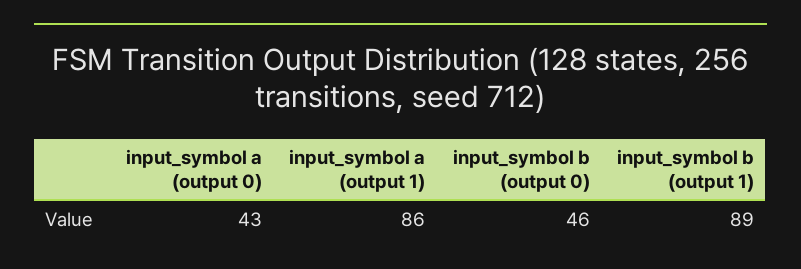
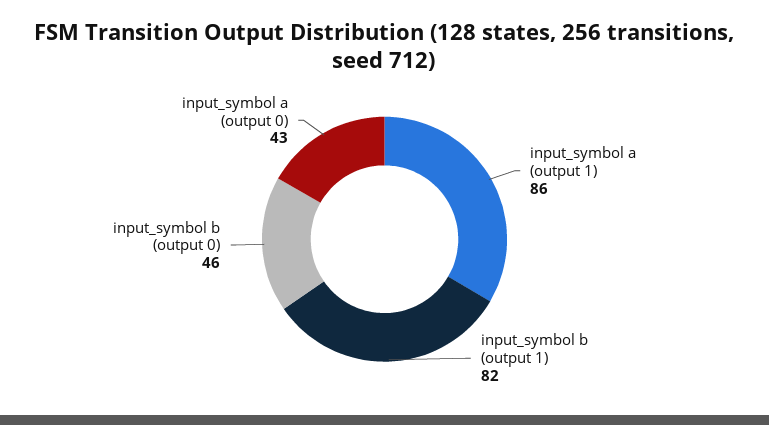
input_symbol b (output 1): 89 -> 82

